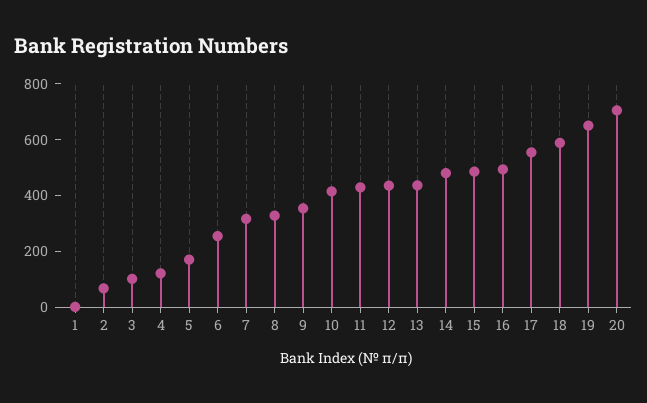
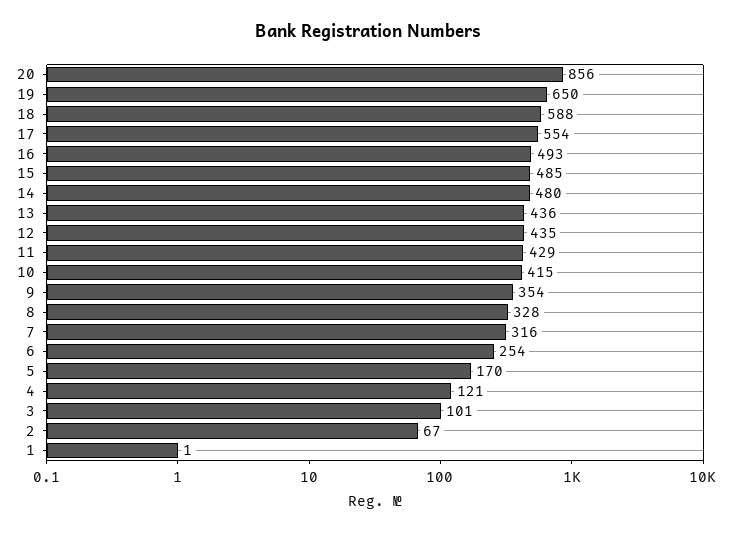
20: 700 -> 856

